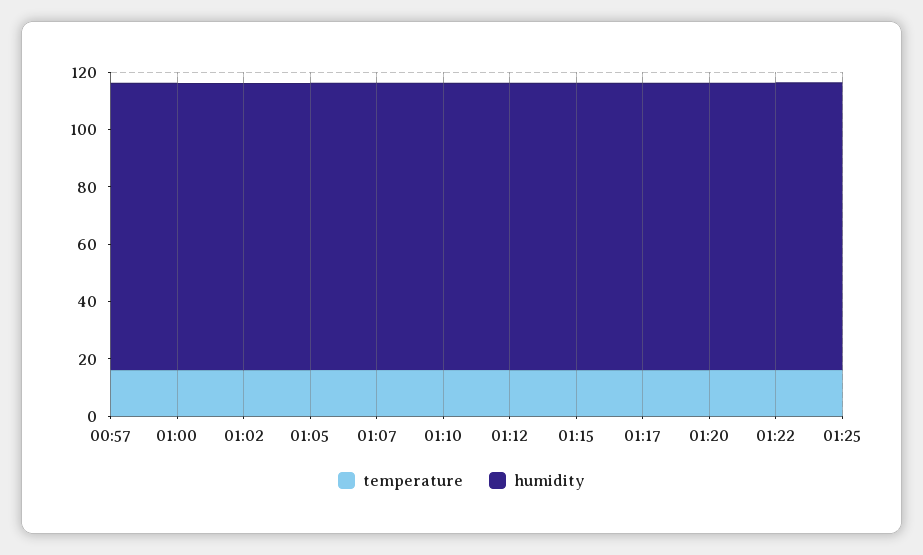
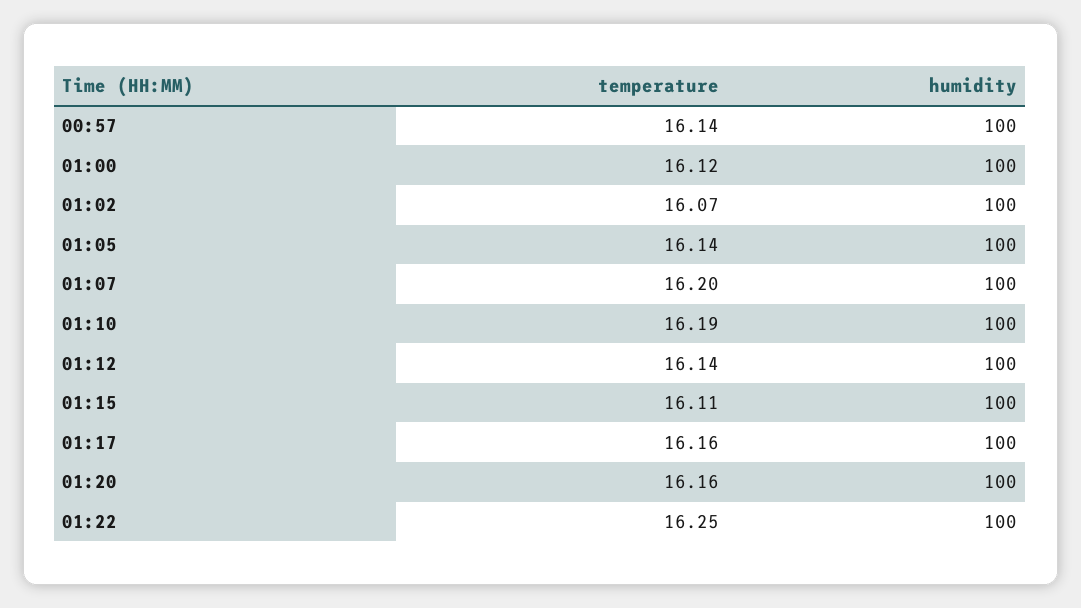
temperature, 01:25: 15 -> none
humidity, 01:25: 100 -> none

